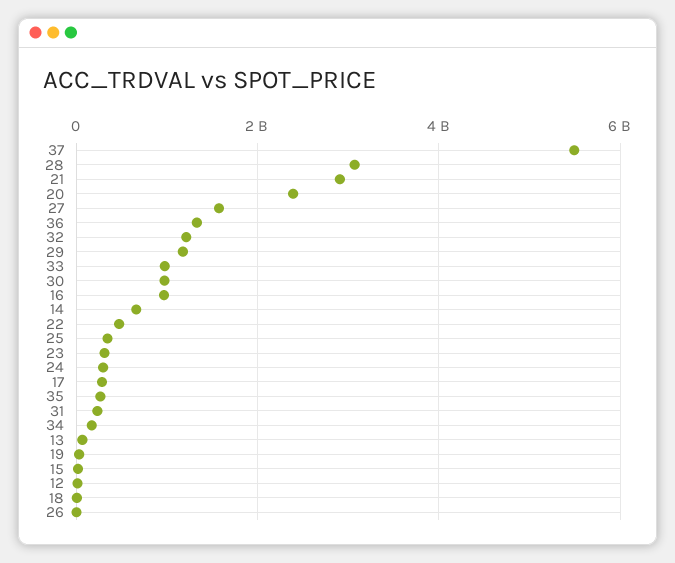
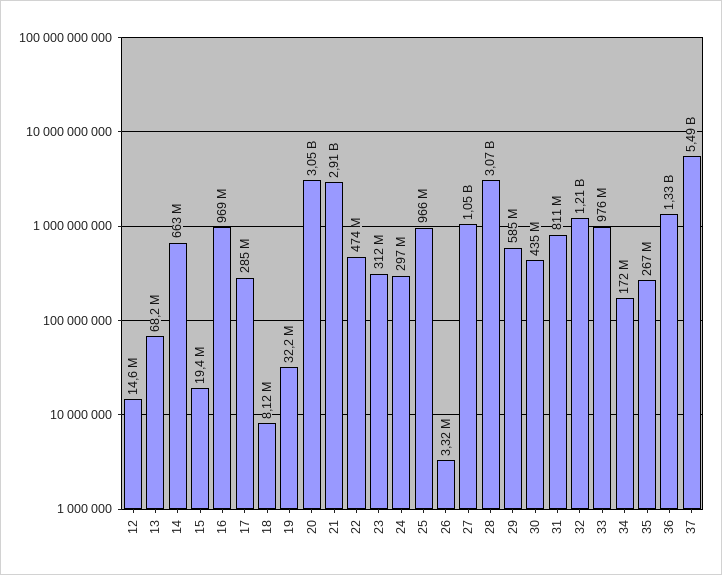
20: 2400000000 -> 3050000000
27: 1600000000 -> 1050000000
29: 1200000000 -> 585000000
30: 1000000000 -> 435000000
25: 400000000 -> 966000000
31: 200000000 -> 811000000

